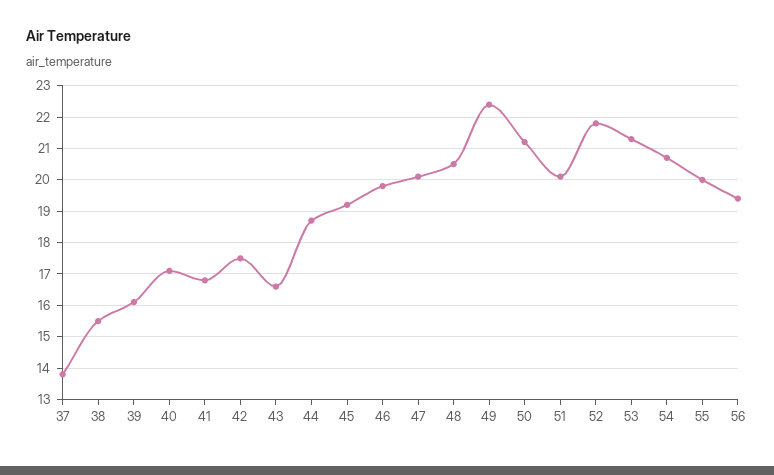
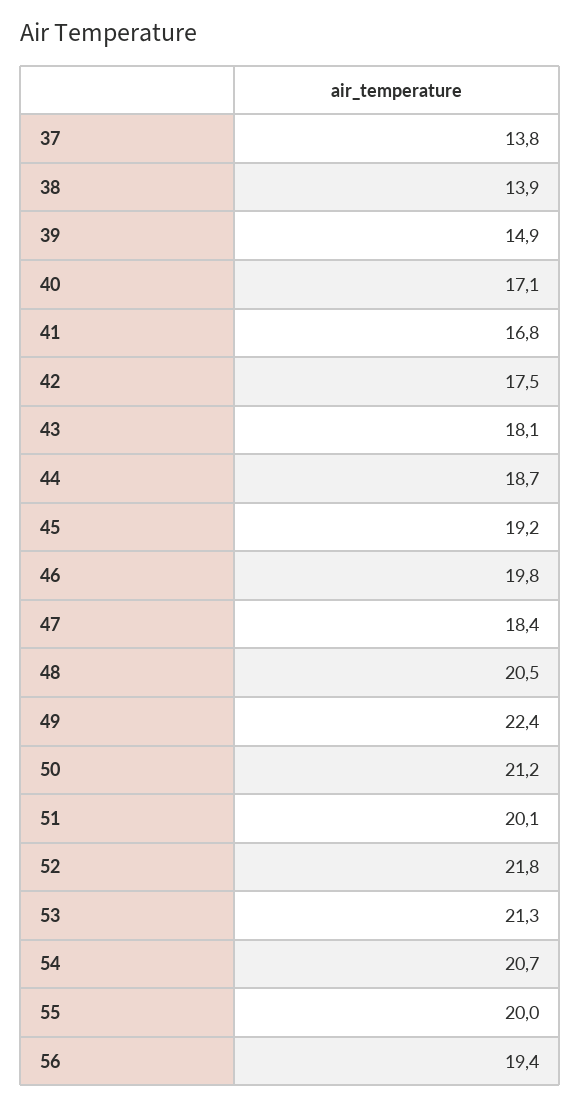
38: 15.5 -> 13.9
39: 16 -> 14.9
43: 16.5 -> 18.1
47: 20 -> 18.4

